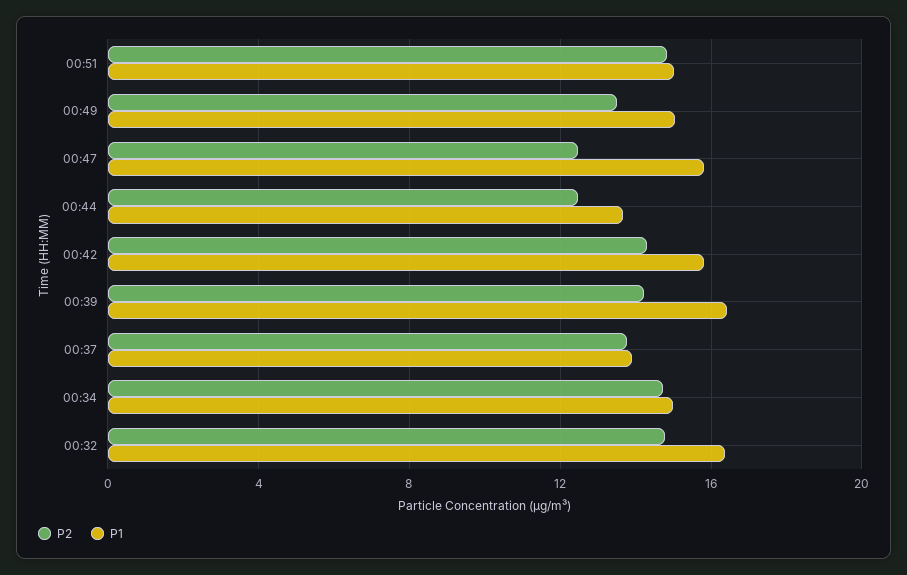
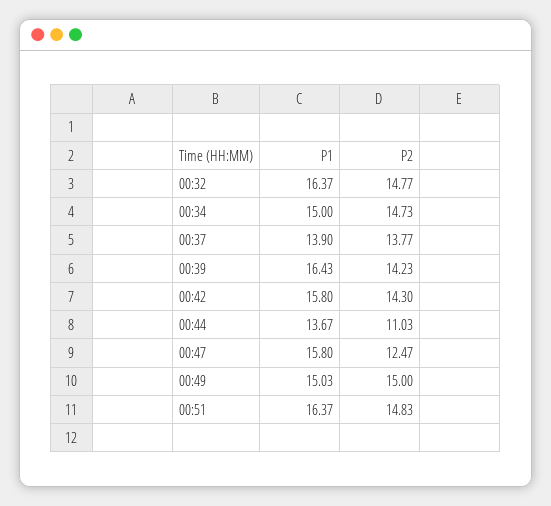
P1, 00:51: 15 -> 16.37
P2, 00:49: 13.5 -> 15
P2, 00:44: 12.5 -> 11.03

